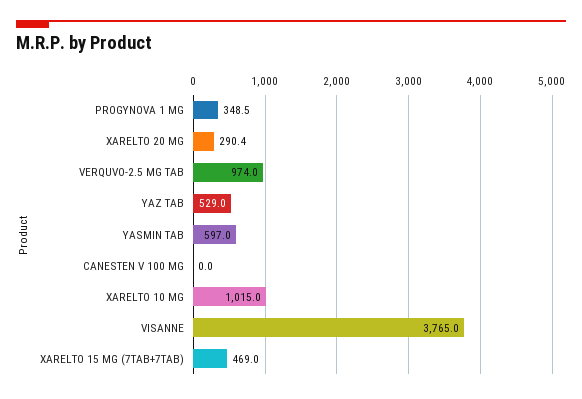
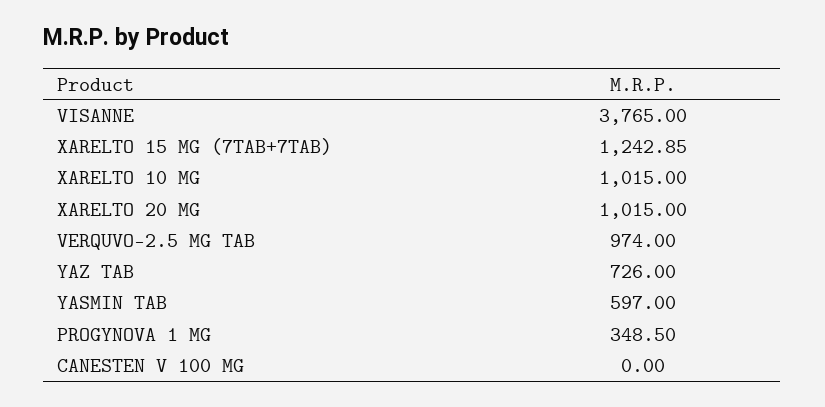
XARELTO 20 MG: 290.4 -> 1015
YAZ TAB: 529 -> 726
XARELTO 15 MG (7TAB+7TAB): 469 -> 1242.85

